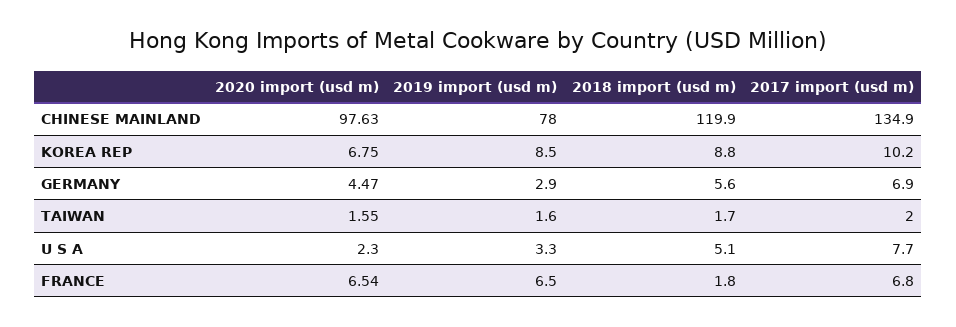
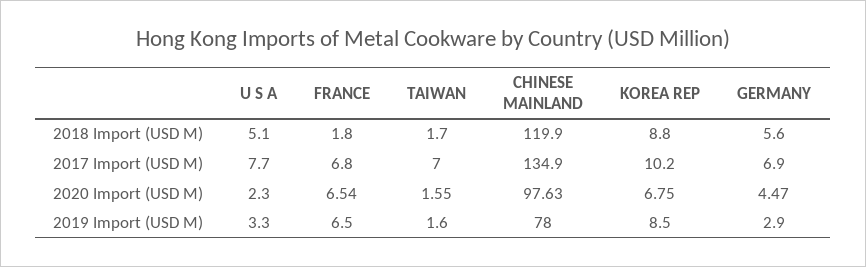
2017 import (usd m), TAIWAN: 2 -> 7

